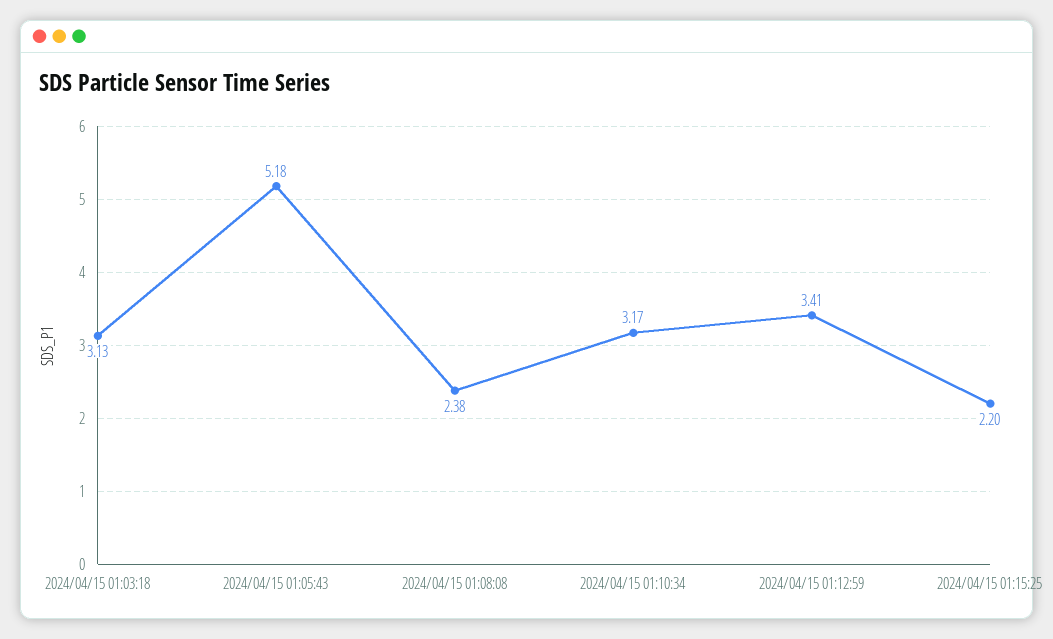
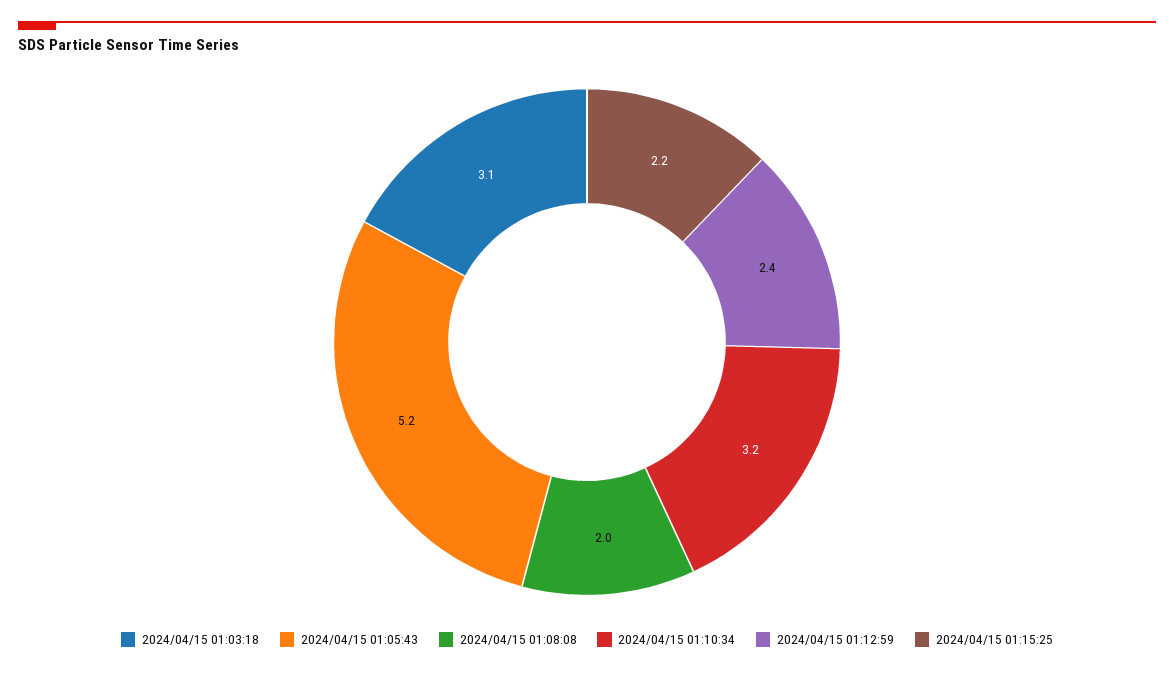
2024/04/15 01:08:08: 2.38 -> 2
2024/04/15 01:12:59: 3.41 -> 2.4

